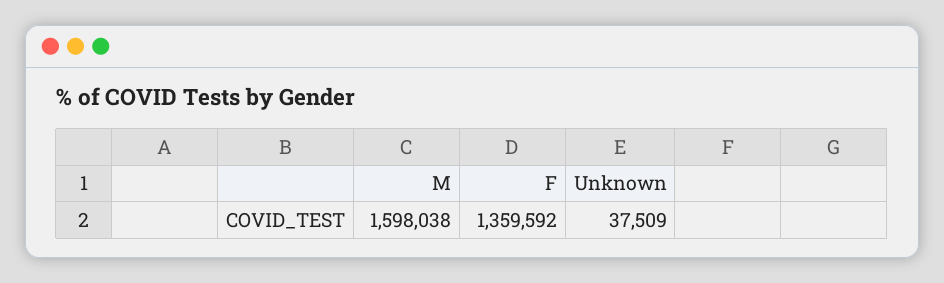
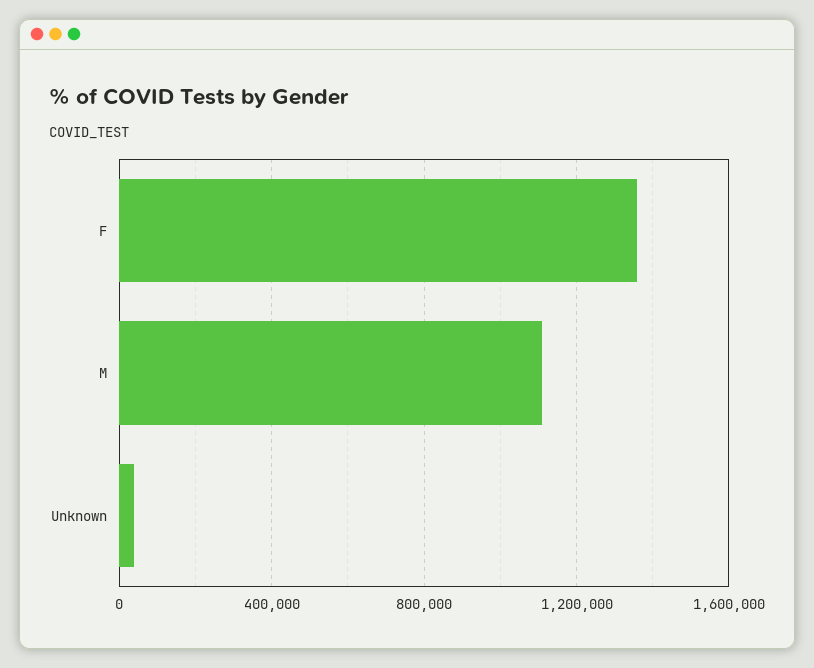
M: 1598038 -> 1100000

